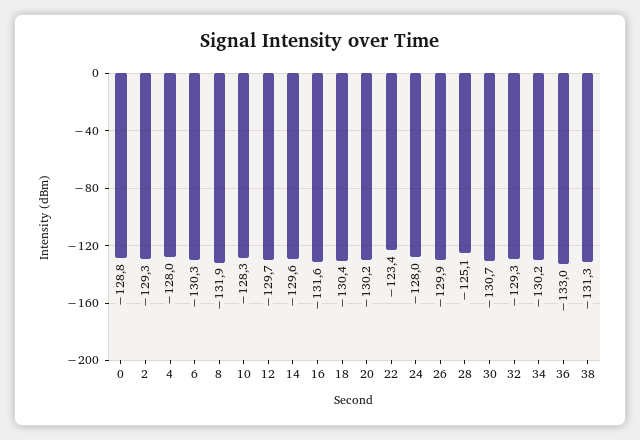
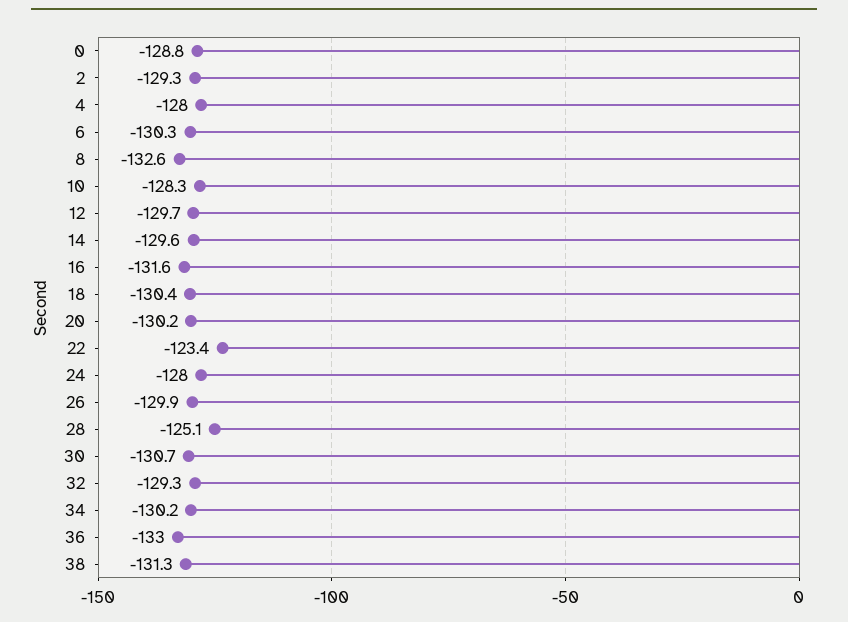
8: -131.9 -> -132.6

